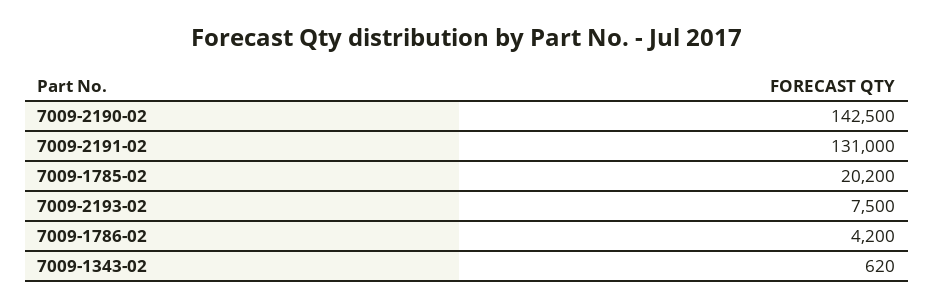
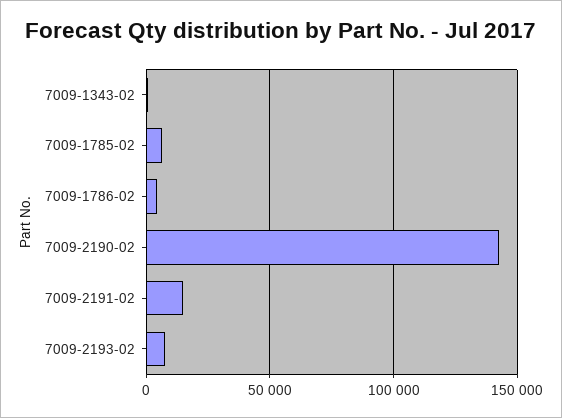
7009-2191-02: 131000 -> 15000
7009-1785-02: 20200 -> 5000

